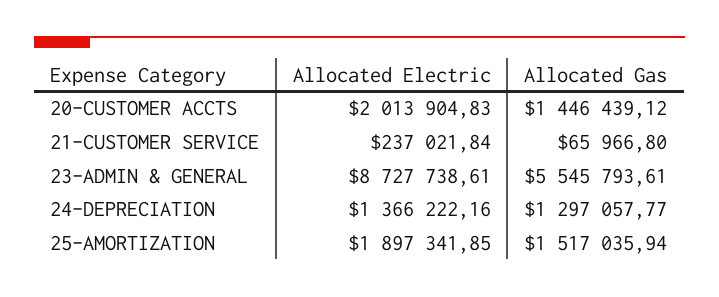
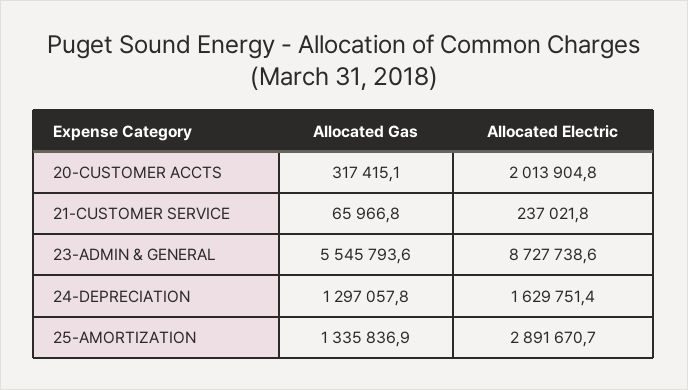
Allocated Gas, 20-CUSTOMER ACCTS: 1446439.12 -> 317415.1
Allocated Electric, 24-DEPRECIATION: 1366222.16 -> 1629751.4
Allocated Electric, 25-AMORTIZATION: 1897341.85 -> 2891670.7
Allocated Gas, 25-AMORTIZATION: 1517035.94 -> 1335836.9

